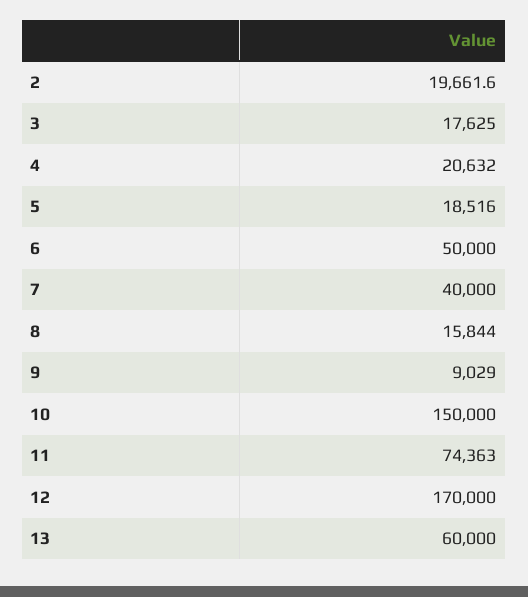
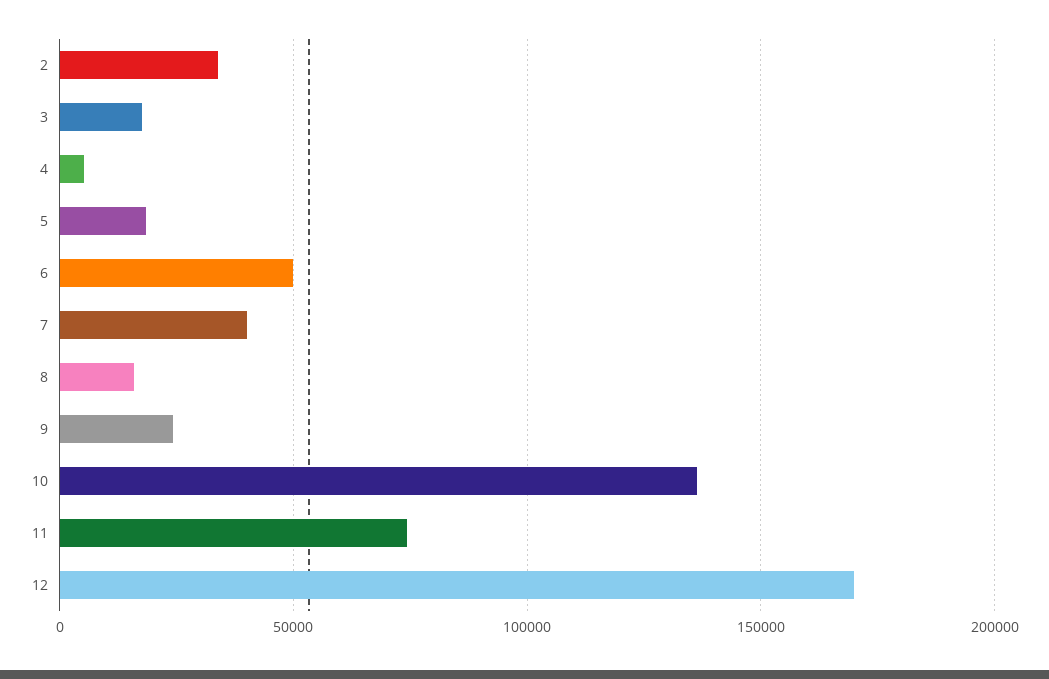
2: 19661.6 -> 35000
4: 20632 -> 5000
9: 9029 -> 25000
10: 150000 -> 135000
13: 60000 -> none

